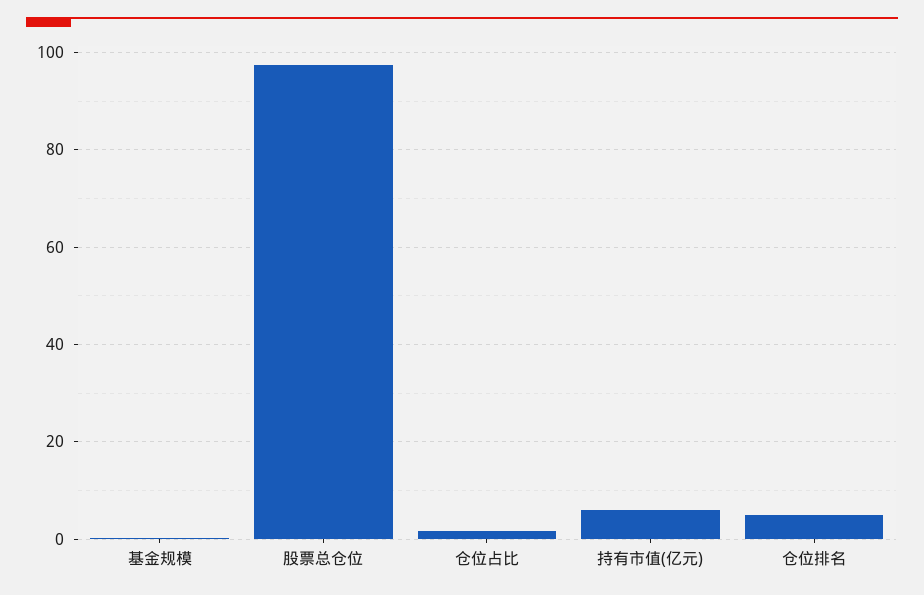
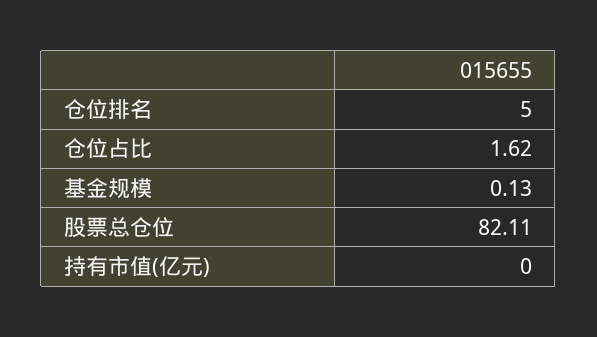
股票总仓位: 98 -> 82.11
持有市值(亿元): 6 -> 0

